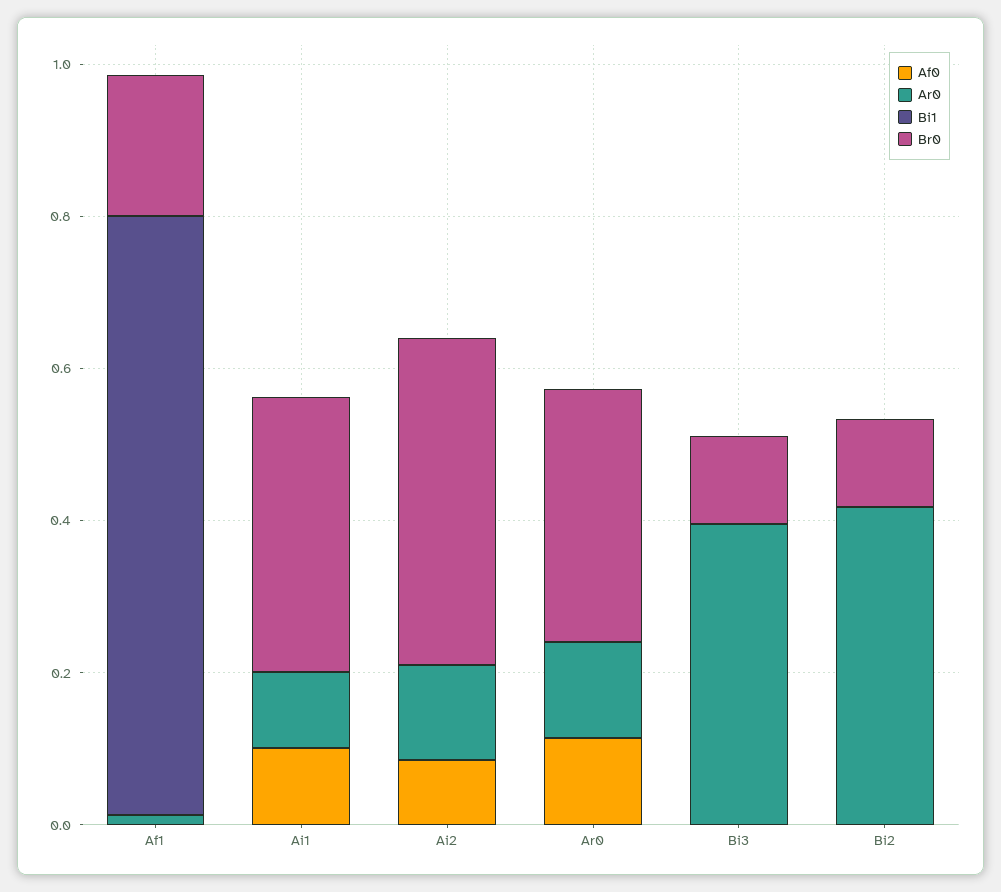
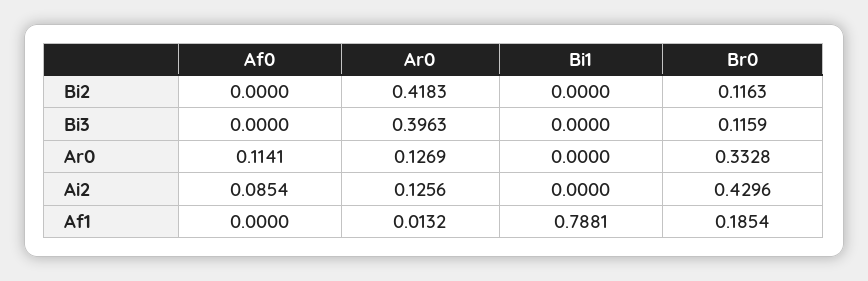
Af0, Ai1: 0.1 -> none
Ar0, Ai1: 0.1 -> none
Bi1, Ai1: 0 -> none
Br0, Ai1: 0.35 -> none

